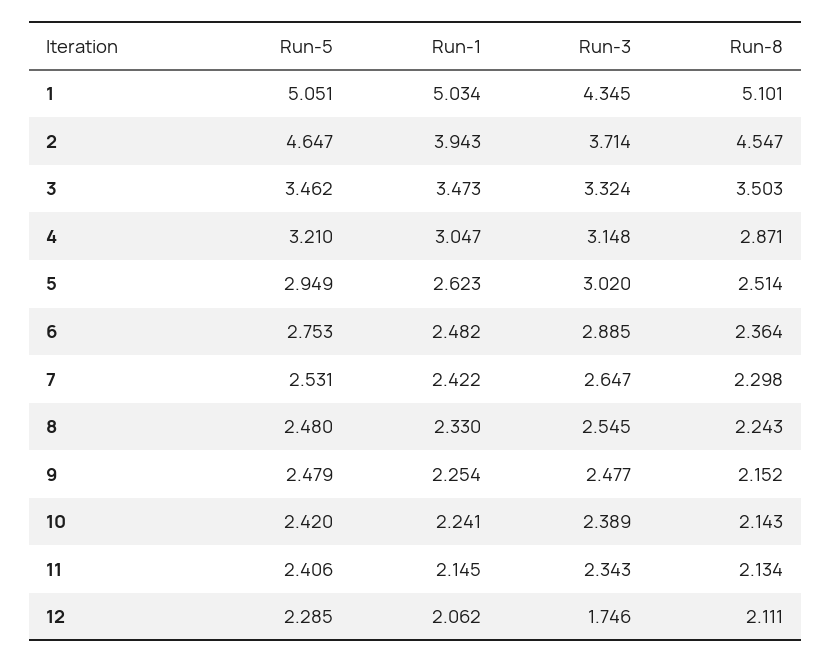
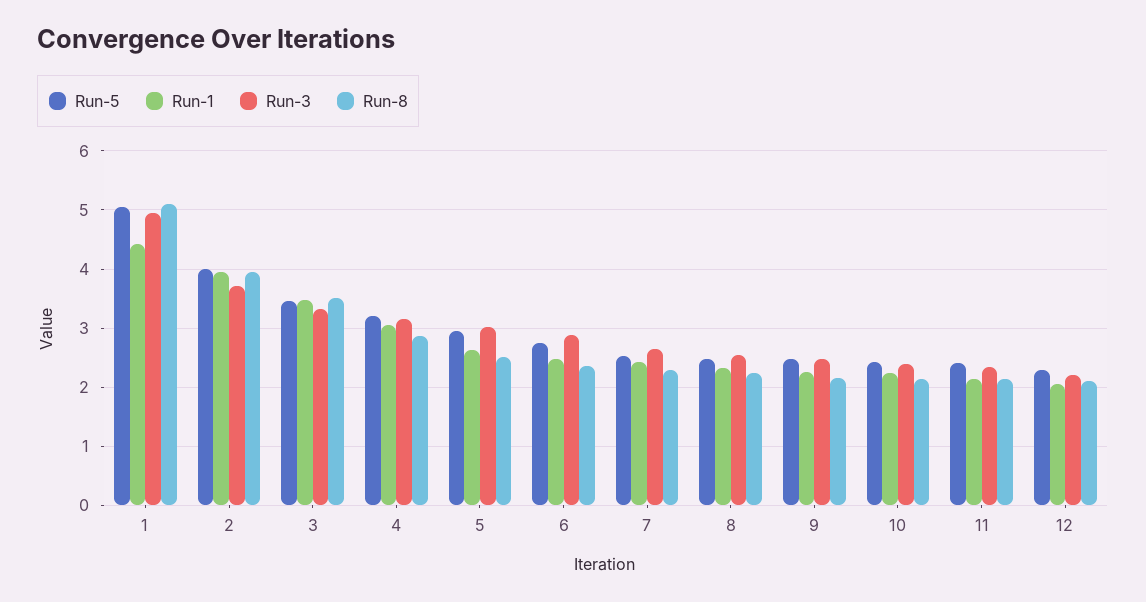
Run-1, 1: 5.034 -> 4.4
Run-3, 1: 4.345 -> 5
Run-5, 2: 4.647 -> 4
Run-8, 2: 4.547 -> 4
Run-3, 12: 1.746 -> 2.2

